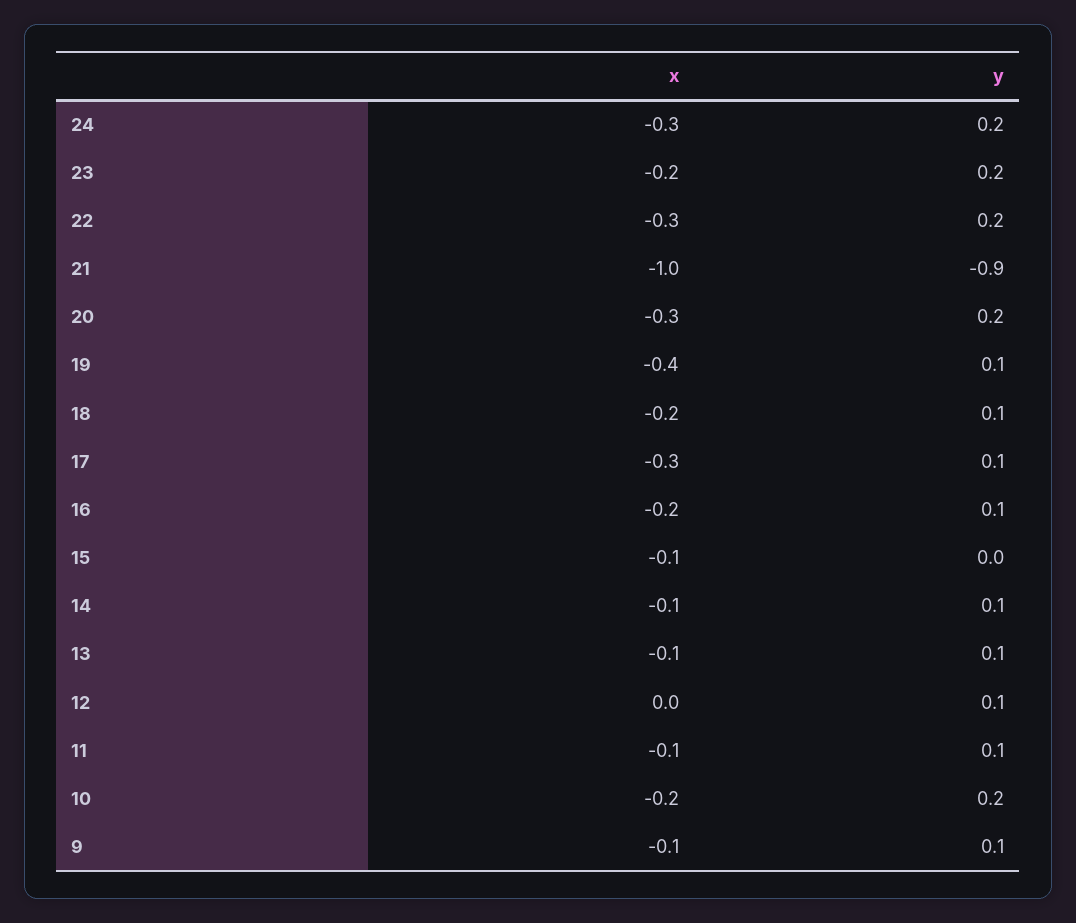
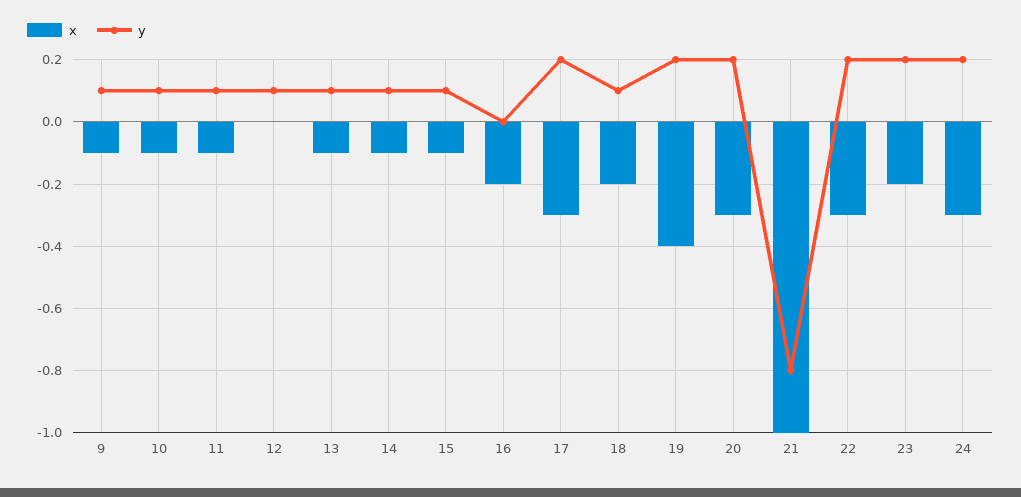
y, 21: -0.9 -> -0.8
y, 19: 0.1 -> 0.2
y, 17: 0.1 -> 0.2
y, 16: 0.1 -> 0
y, 15: 0 -> 0.1
x, 10: -0.2 -> -0.1
y, 10: 0.2 -> 0.1

